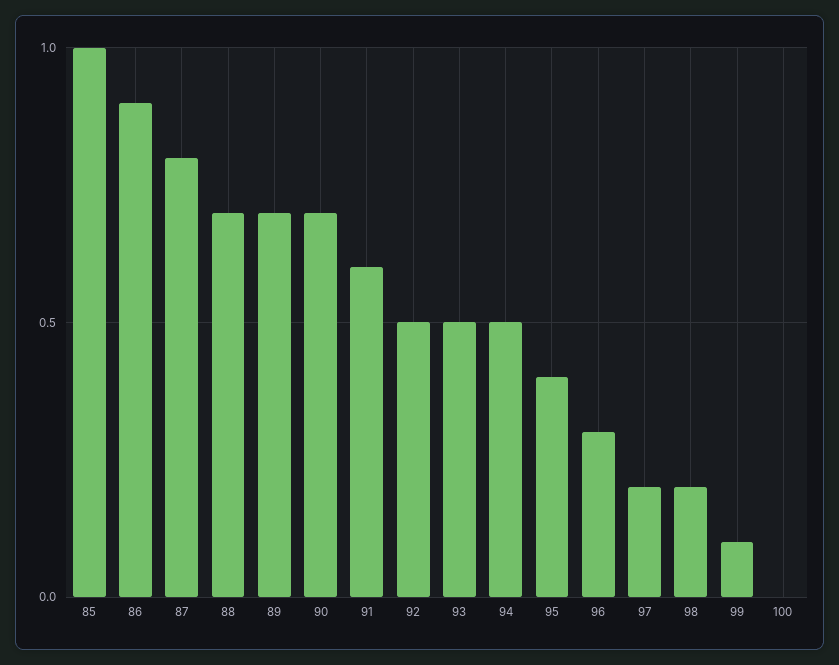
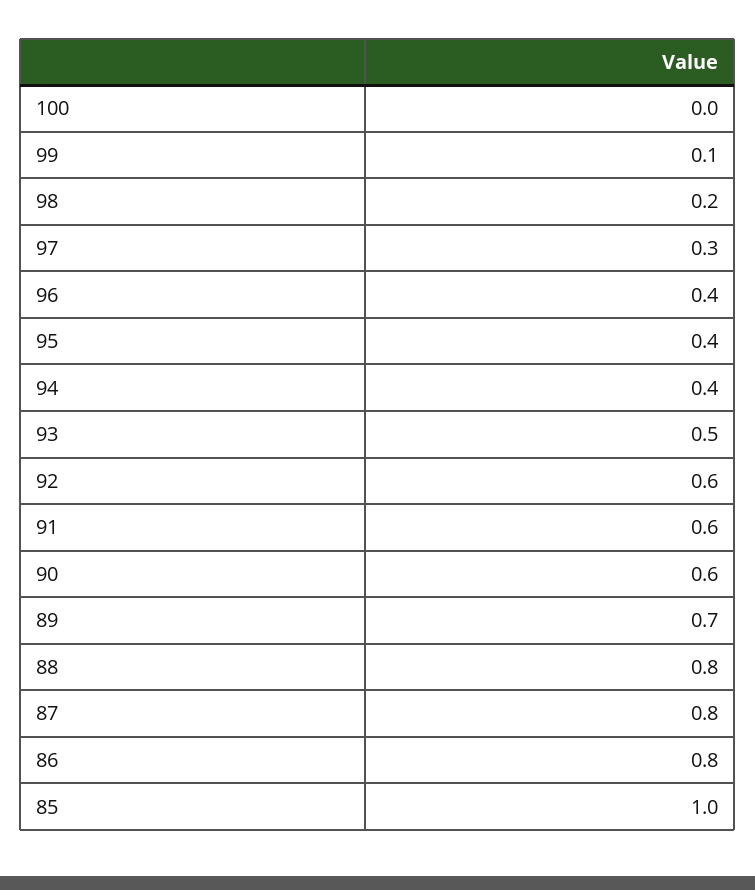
86: 0.9 -> 0.8
88: 0.7 -> 0.8
90: 0.7 -> 0.6
92: 0.5 -> 0.6
94: 0.5 -> 0.4
96: 0.3 -> 0.4
97: 0.2 -> 0.3

